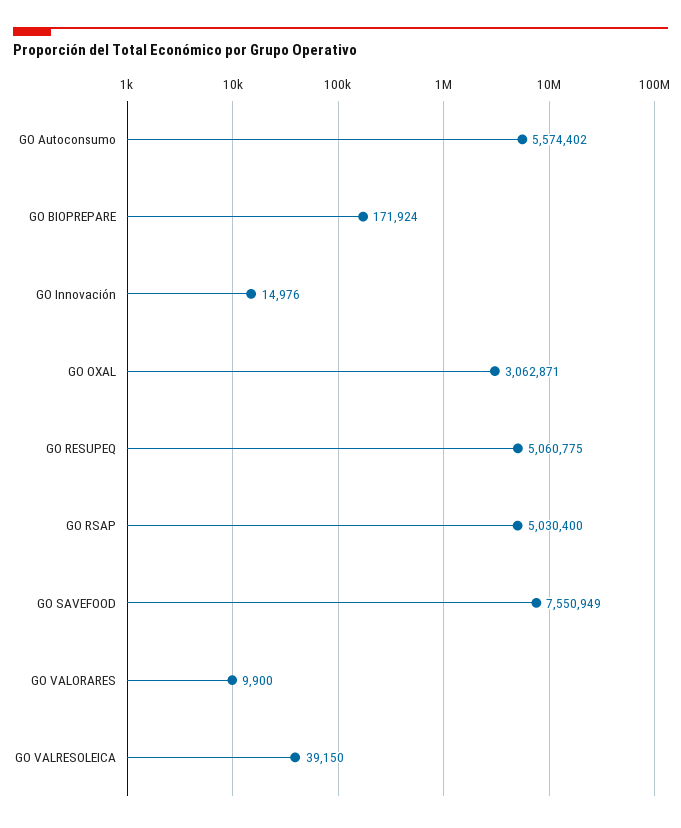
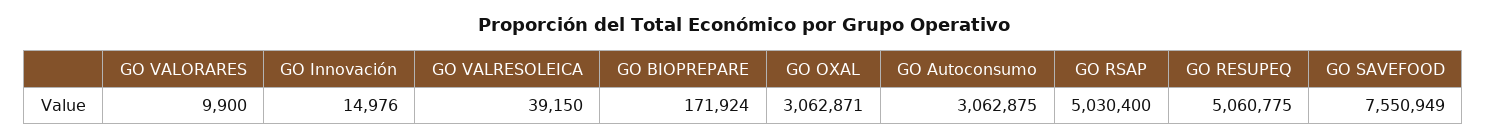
GO Autoconsumo: 5574402 -> 3062875

